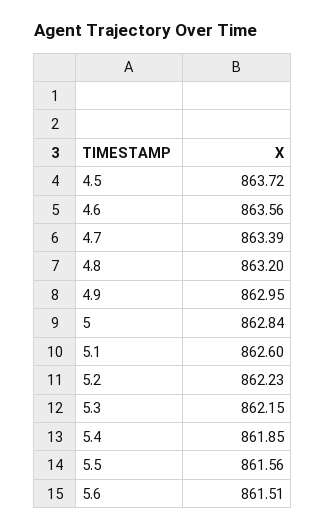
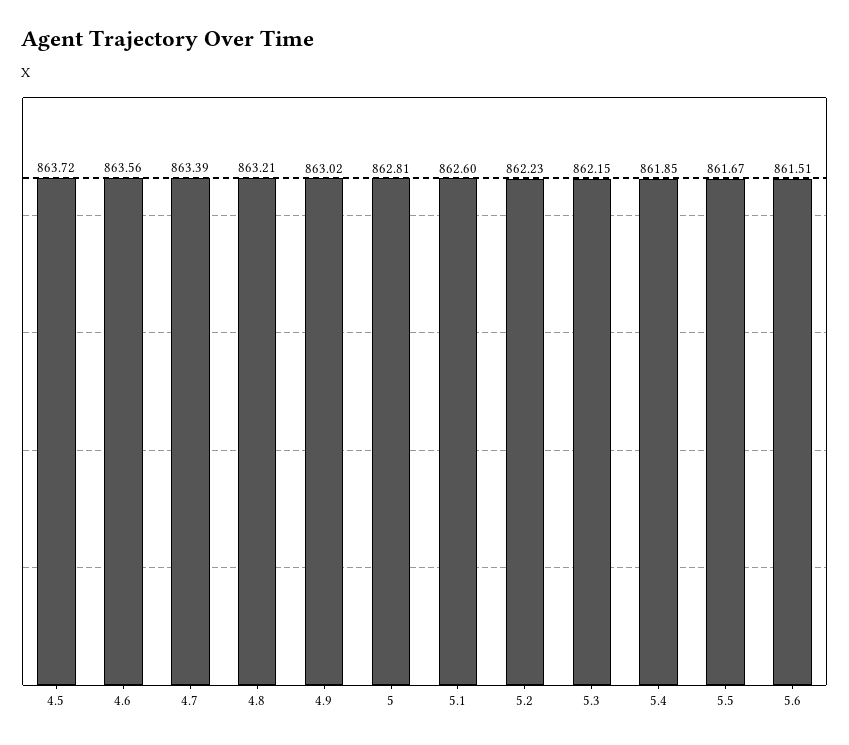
4.8: 863.2 -> 863.21
4.9: 862.95 -> 863.02
5: 862.84 -> 862.81
5.5: 861.56 -> 861.67

